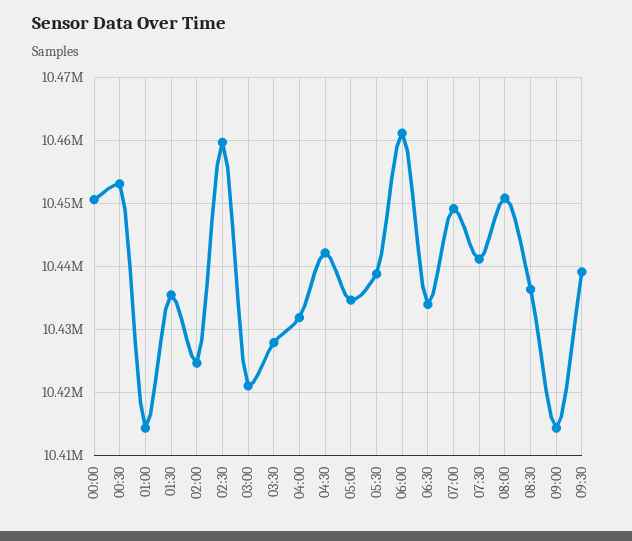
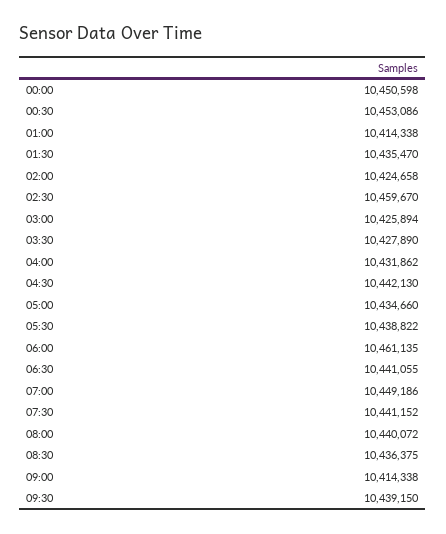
03:00: 10421000 -> 10425894
06:30: 10434000 -> 10441055
08:00: 10451000 -> 10440072

